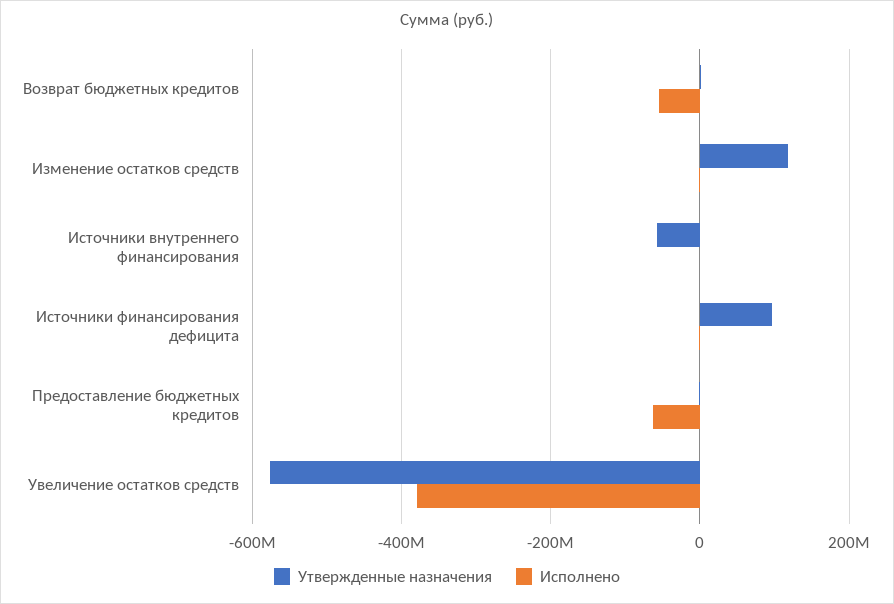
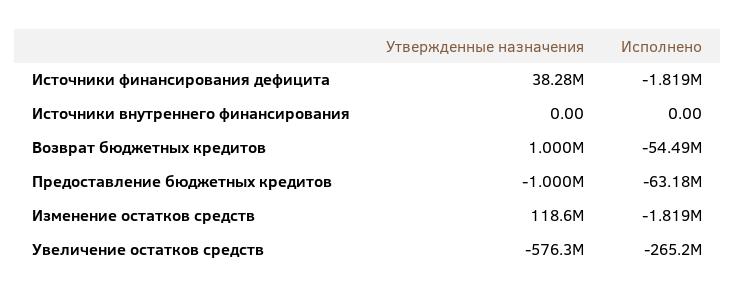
Утвержденные назначения, Источники внутреннего финансирования: -60000000 -> 0
Утвержденные назначения, Источники финансирования дефицита: 100000000 -> 38280000
Исполнено, Увеличение остатков средств: -380000000 -> -265200000

